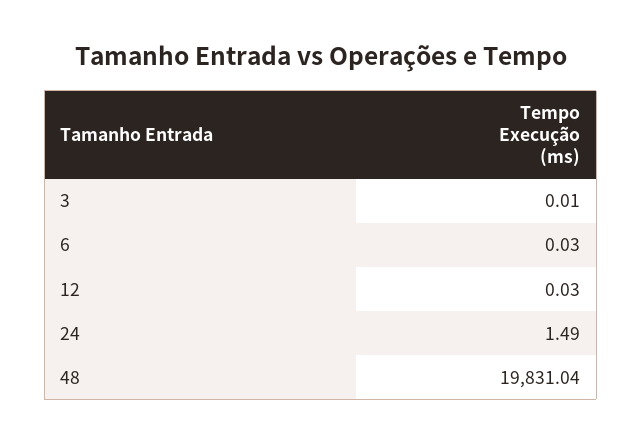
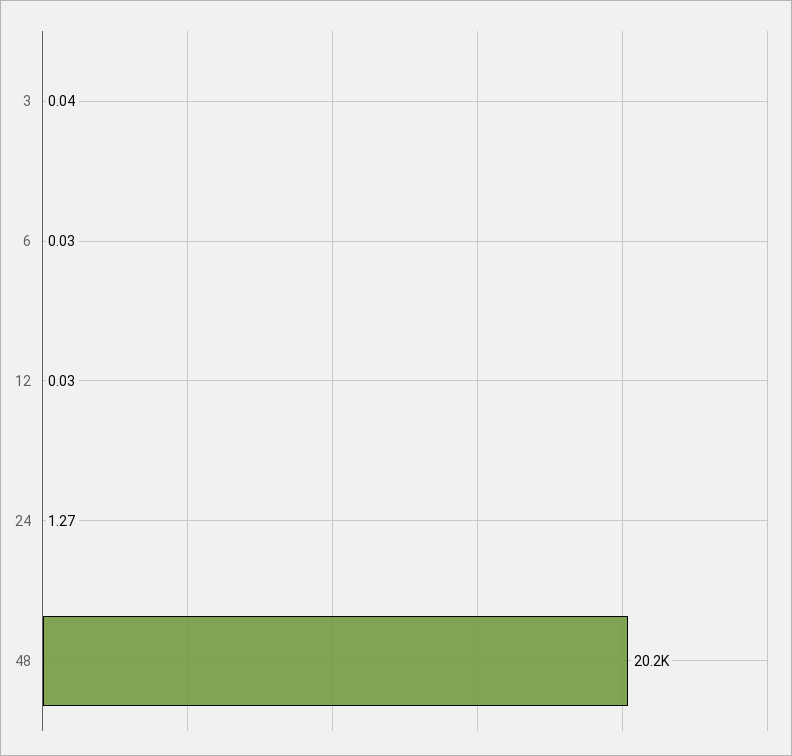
3: 0.01 -> 0.04
24: 1.49 -> 1.27
48: 19831.04 -> 20200

